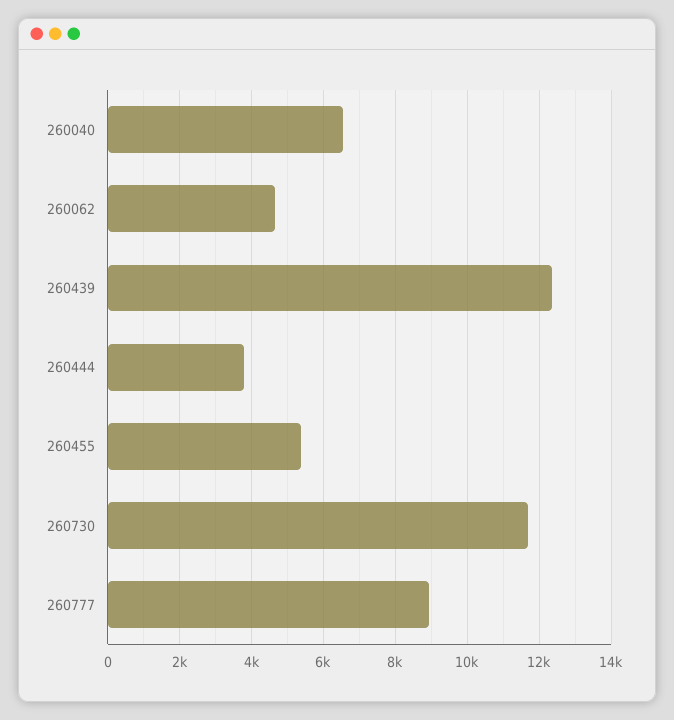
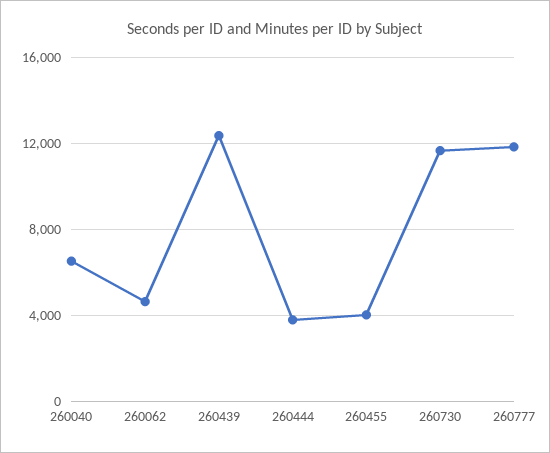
260455: 5400 -> 4000
260777: 9000 -> 12000

